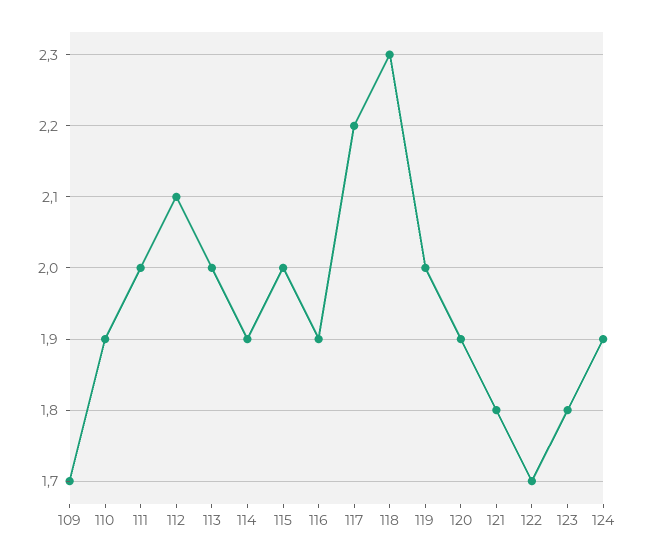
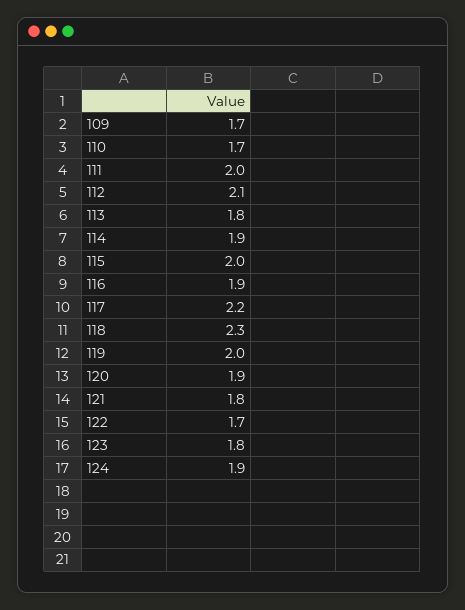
110: 1.9 -> 1.7
113: 2 -> 1.8

